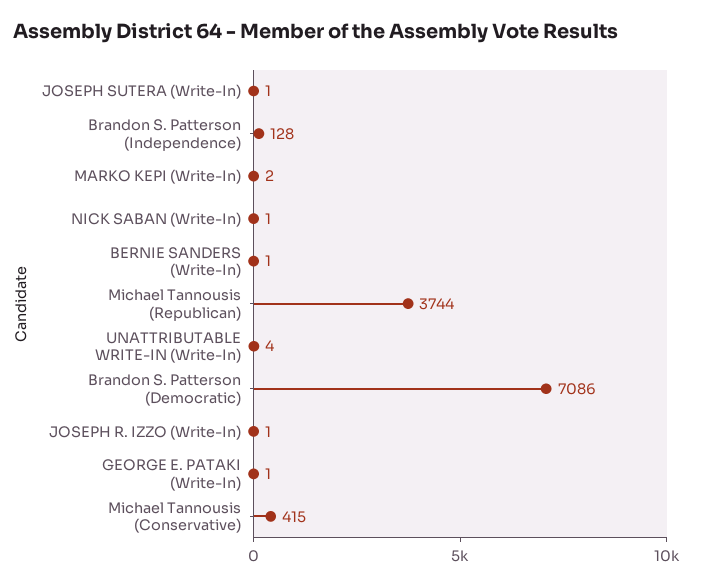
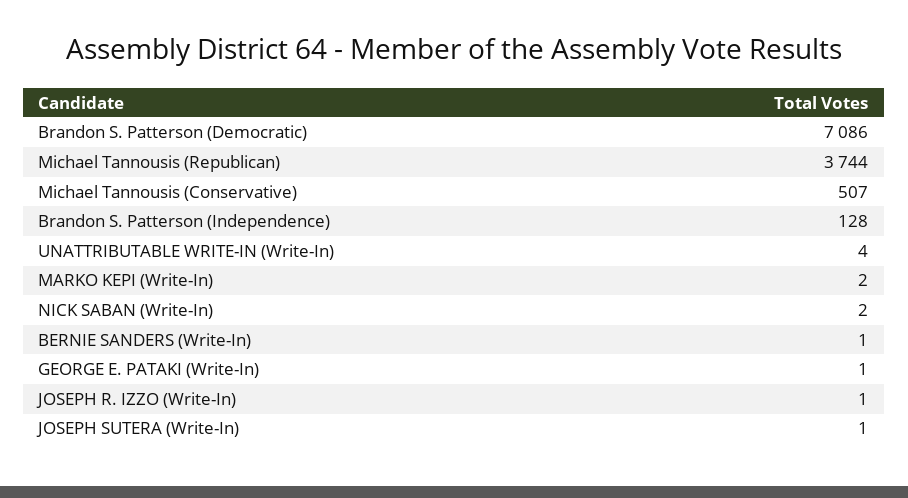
NICK SABAN (Write-In): 1 -> 2
Michael Tannousis (Conservative): 415 -> 507

